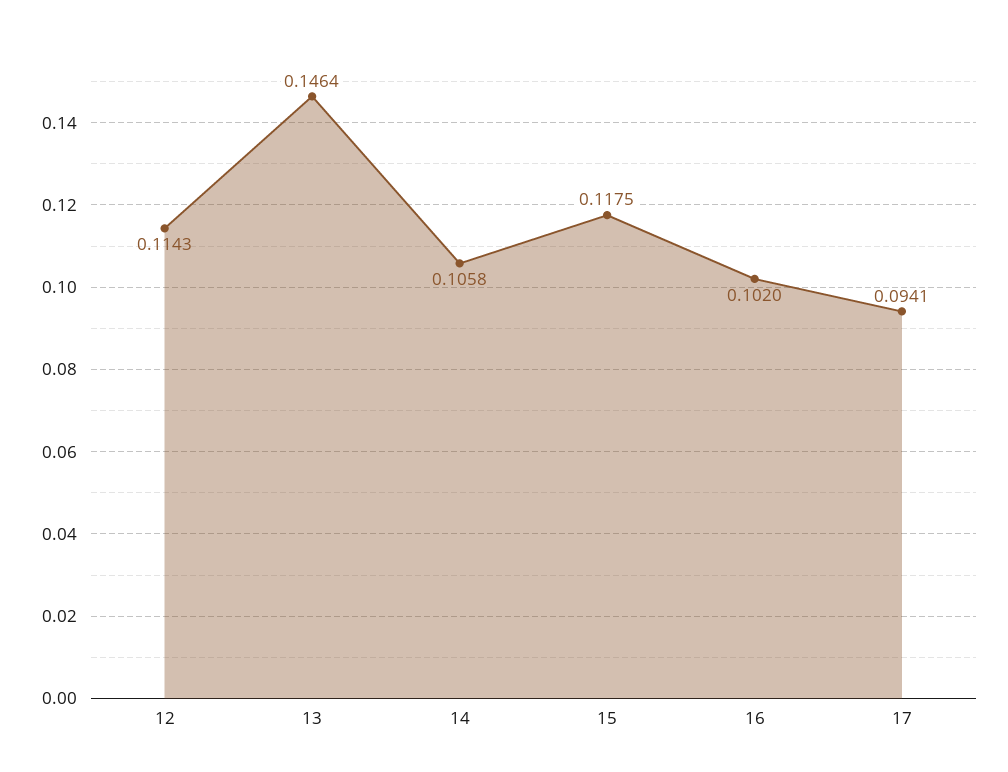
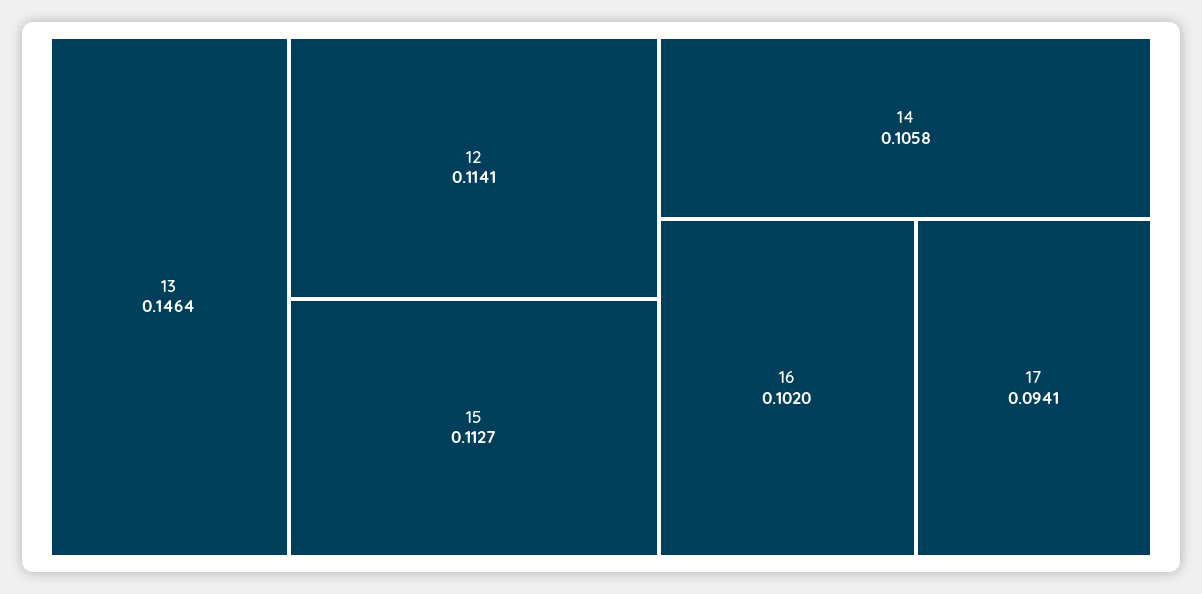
12: 0.1143 -> 0.1141
15: 0.1175 -> 0.1127

